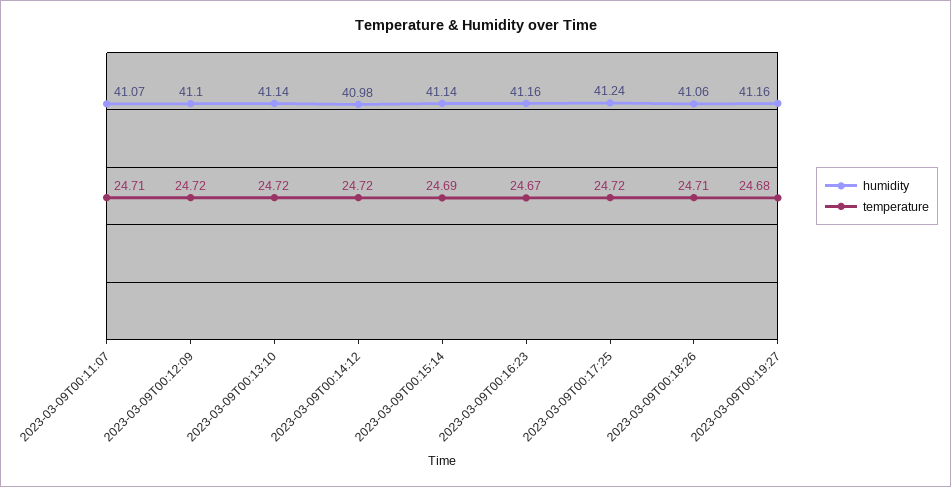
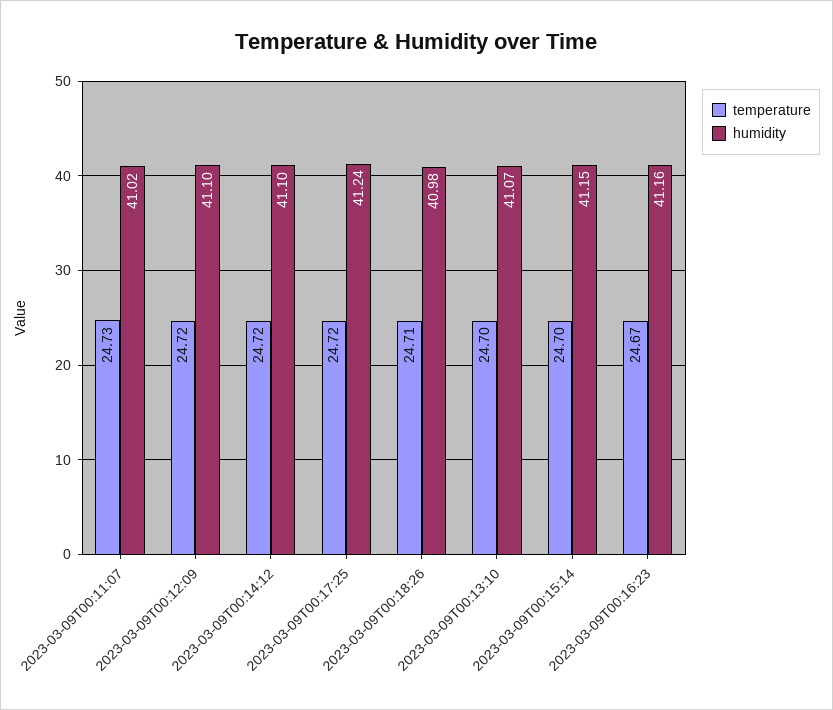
humidity, 2023-03-09T00:11:07: 41.07 -> 41.02
temperature, 2023-03-09T00:11:07: 24.71 -> 24.73
humidity, 2023-03-09T00:13:10: 41.14 -> 41.07
temperature, 2023-03-09T00:13:10: 24.72 -> 24.7
humidity, 2023-03-09T00:14:12: 40.98 -> 41.1
humidity, 2023-03-09T00:15:14: 41.14 -> 41.15
temperature, 2023-03-09T00:15:14: 24.69 -> 24.7
humidity, 2023-03-09T00:18:26: 41.06 -> 40.98
humidity, 2023-03-09T00:19:27: 41.16 -> none
temperature, 2023-03-09T00:19:27: 24.68 -> none

